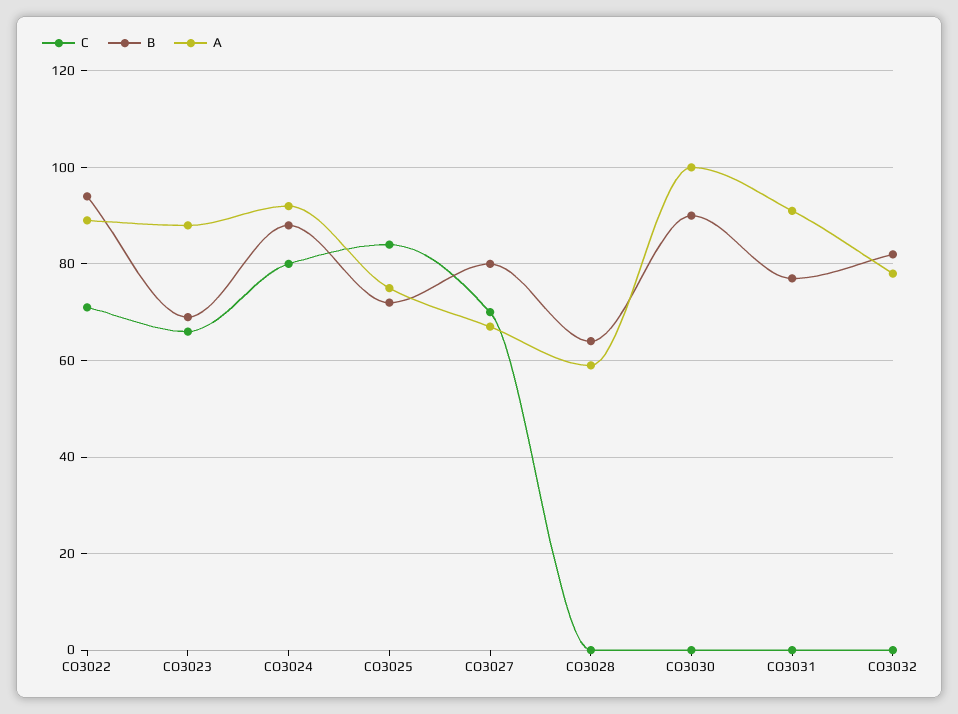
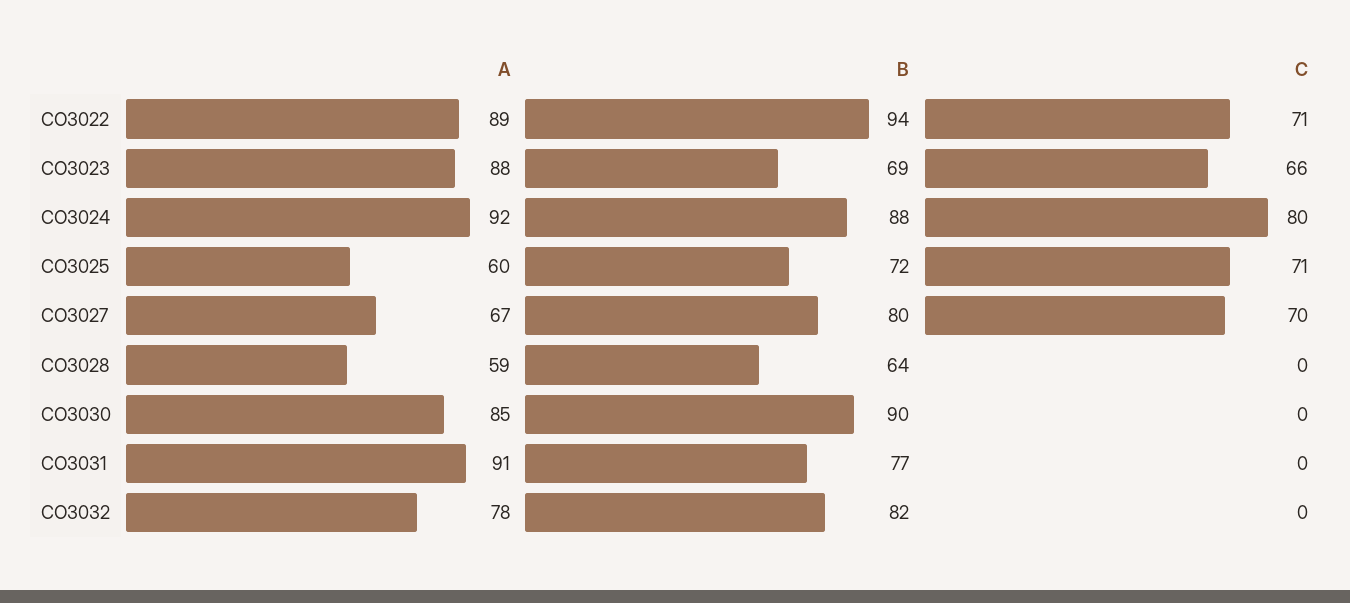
C, CO3025: 85 -> 71
A, CO3025: 75 -> 60
A, CO3030: 100 -> 85

